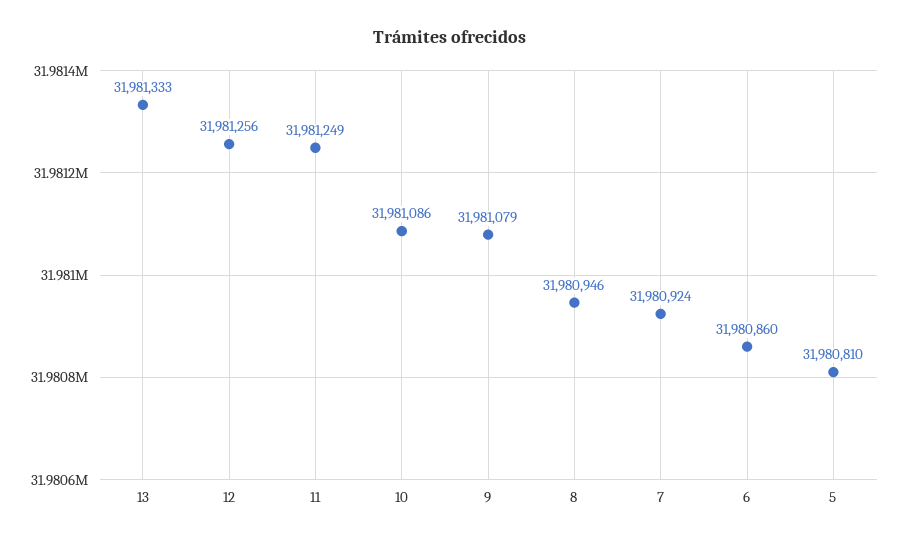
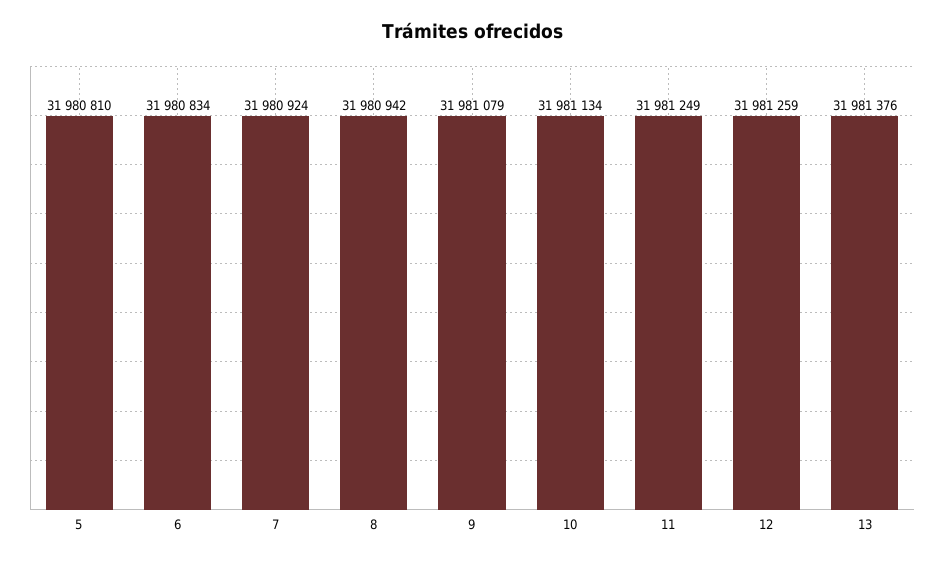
13: 31981333 -> 31981376
12: 31981256 -> 31981259
10: 31981086 -> 31981134
8: 31980946 -> 31980942
6: 31980860 -> 31980834

